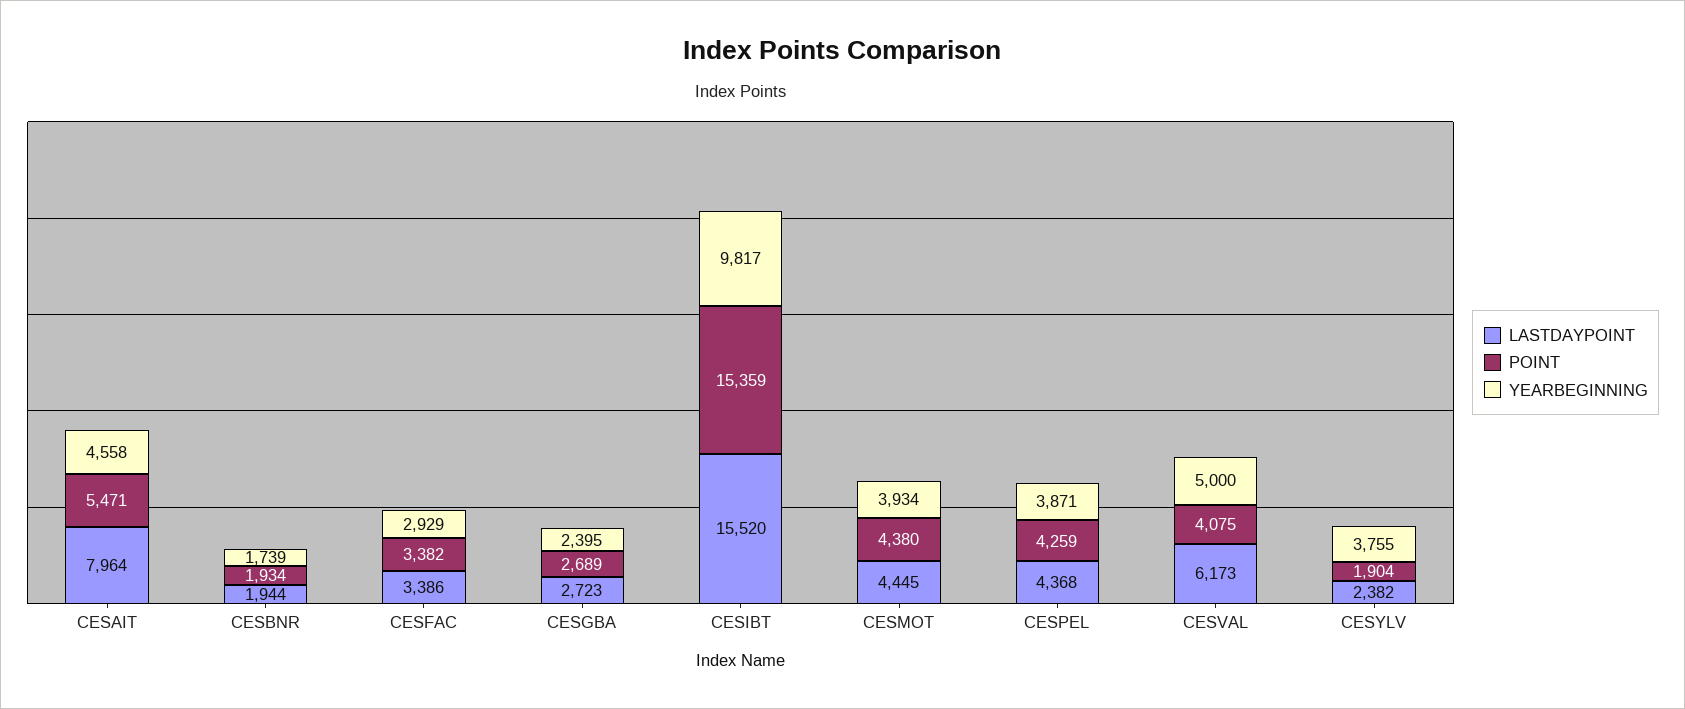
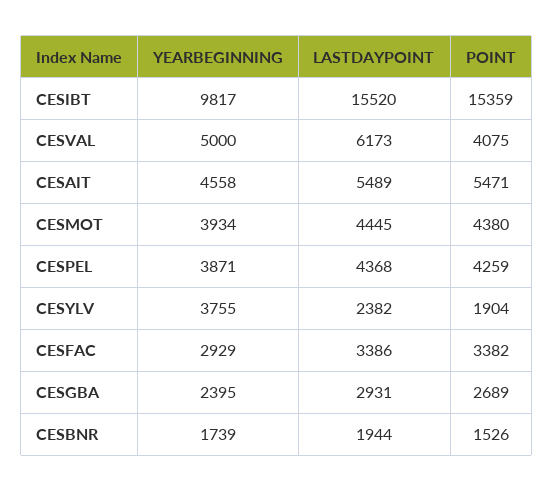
LASTDAYPOINT, CESAIT: 7964 -> 5489
POINT, CESBNR: 1934 -> 1526
LASTDAYPOINT, CESGBA: 2723 -> 2931

